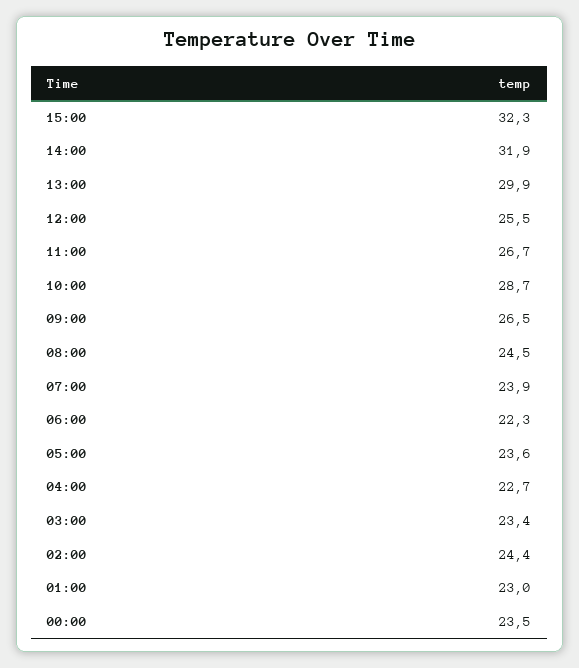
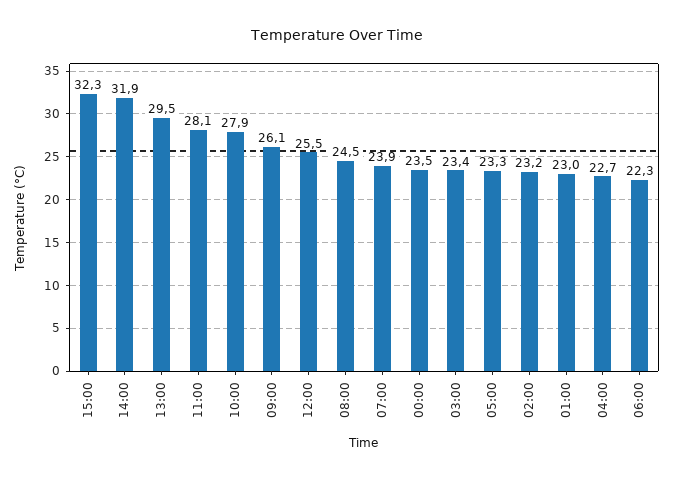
13:00: 29.9 -> 29.5
11:00: 26.7 -> 28.1
10:00: 28.7 -> 27.9
09:00: 26.5 -> 26.1
05:00: 23.6 -> 23.3
02:00: 24.4 -> 23.2

